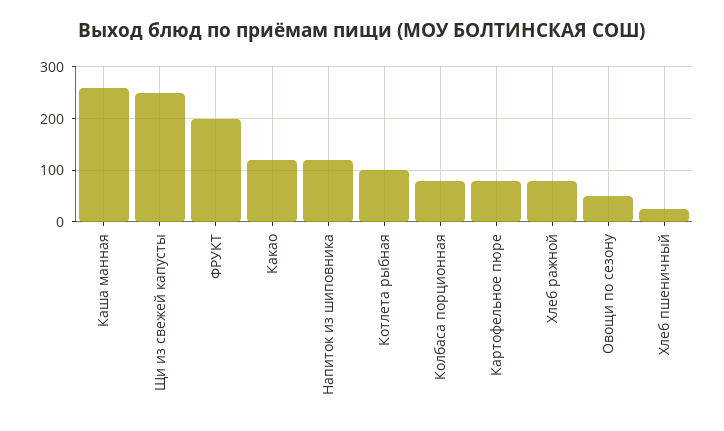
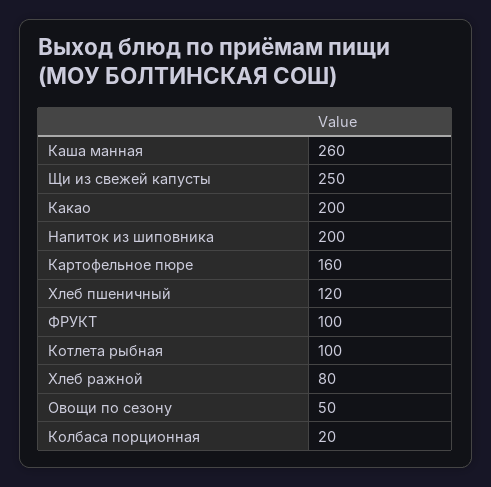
ФРУКТ: 200 -> 100
Какао: 120 -> 200
Напиток из шиповника: 120 -> 200
Колбаса порционная: 80 -> 20
Картофельное пюре: 80 -> 160
Хлеб пшеничный: 20 -> 120

